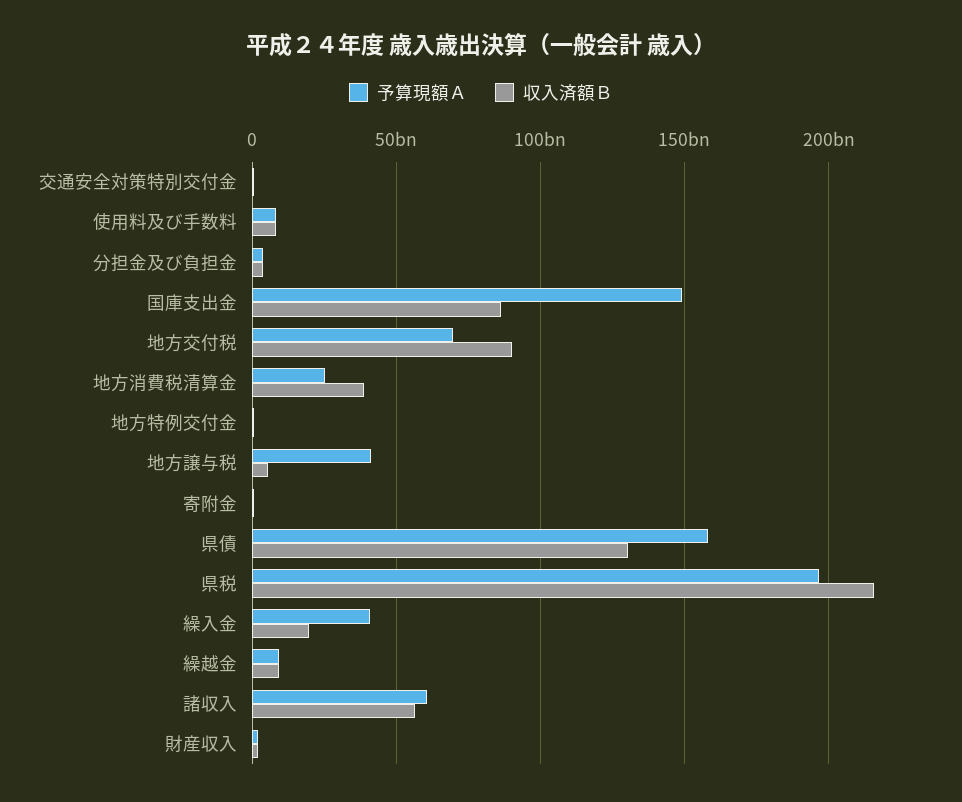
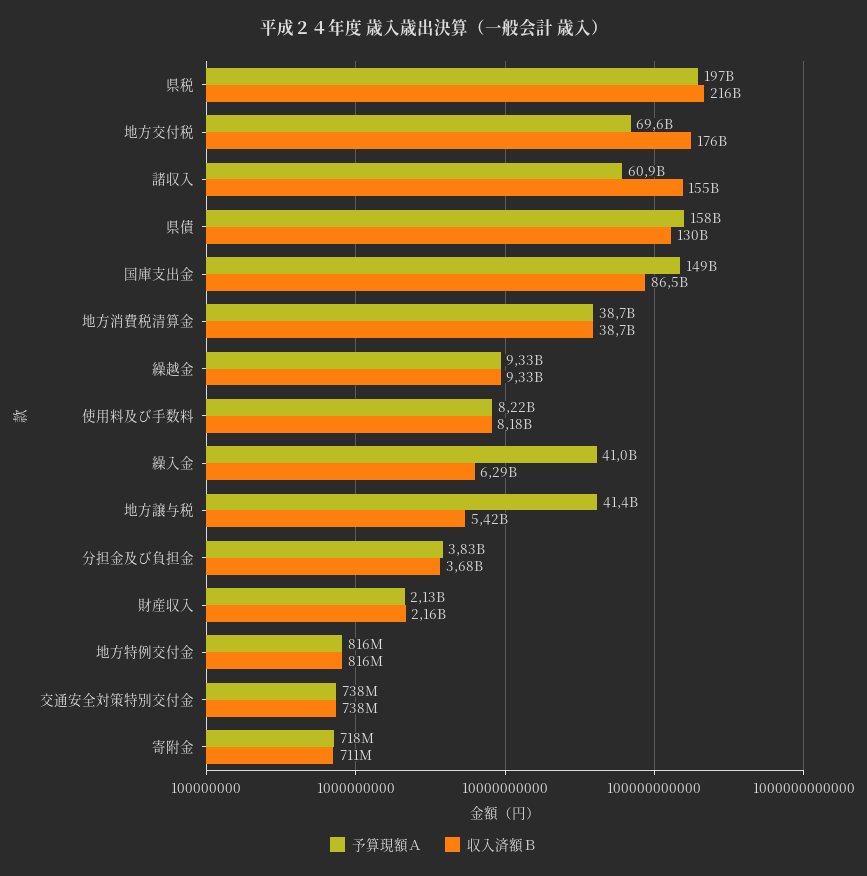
収入済額Ｂ, 地方交付税: 90000000000 -> 176000000000
予算現額Ａ, 地方消費税清算金: 25000000000 -> 38700000000
収入済額Ｂ, 繰入金: 20000000000 -> 6290000000
収入済額Ｂ, 諸収入: 55000000000 -> 155000000000

